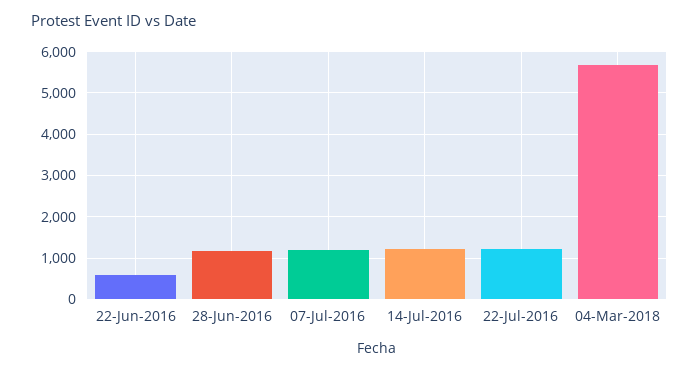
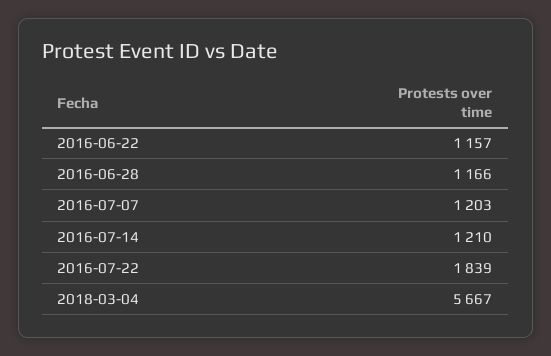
22-Jun-2016: 600 -> 1157
22-Jul-2016: 1200 -> 1839

